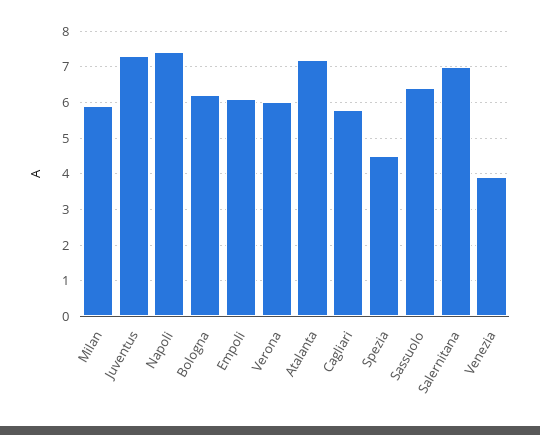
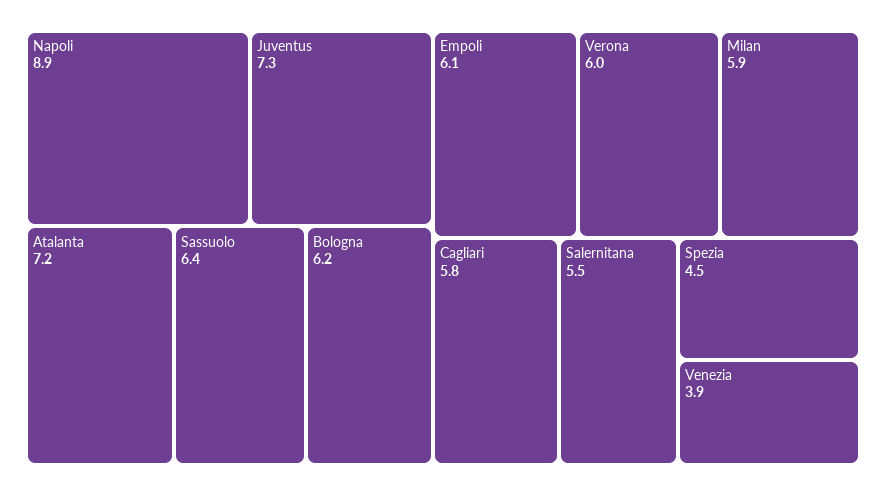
Napoli: 7.5 -> 8.9
Salernitana: 7 -> 5.5

